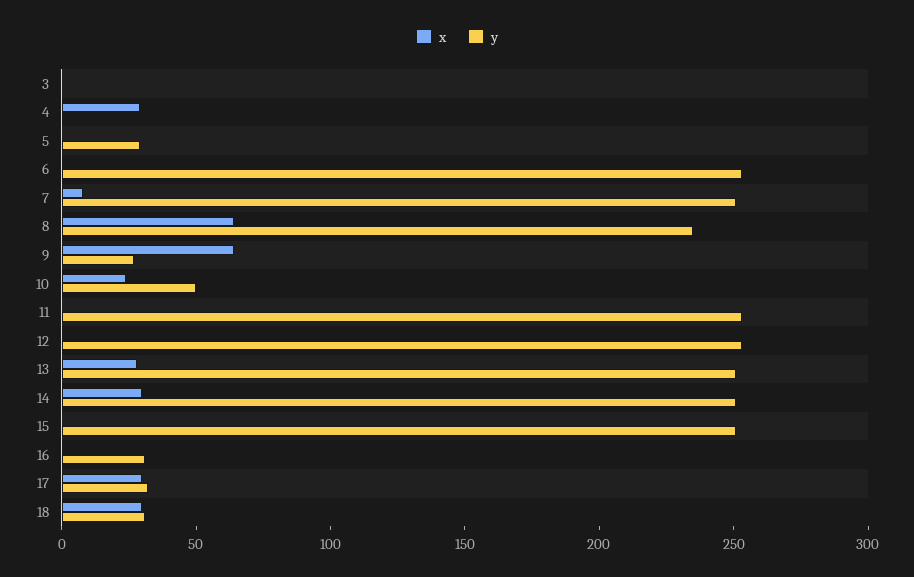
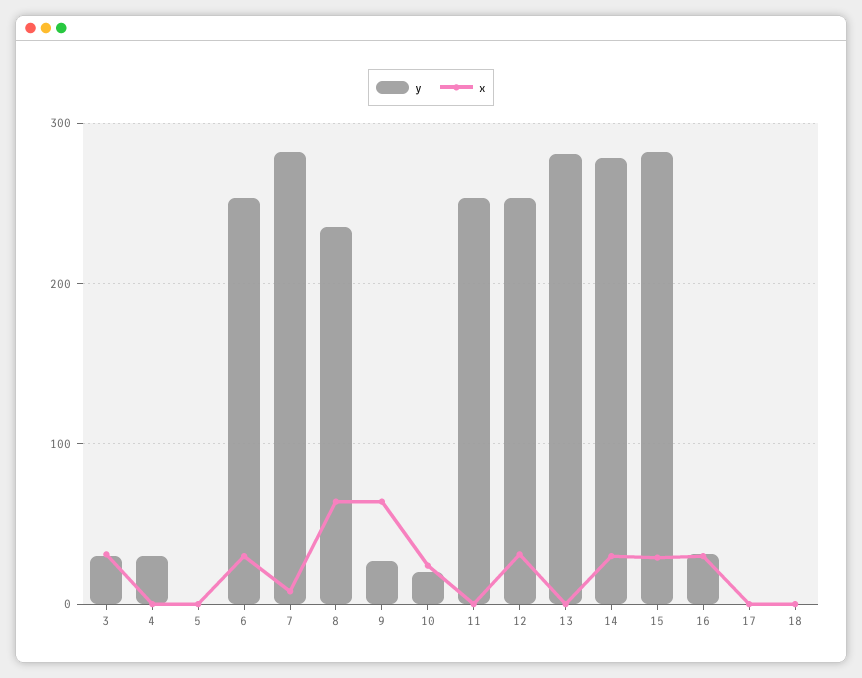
x, 3: 0 -> 30
y, 3: 0 -> 30
x, 4: 30 -> 0
y, 4: 0 -> 30
y, 5: 30 -> 0
x, 6: 0 -> 30
y, 7: 250 -> 280
y, 10: 50 -> 20
x, 12: 0 -> 30
x, 13: 30 -> 0
y, 13: 250 -> 280
y, 14: 250 -> 280
x, 15: 0 -> 30
y, 15: 250 -> 280
x, 16: 0 -> 30
x, 17: 30 -> 0
y, 17: 30 -> 0
x, 18: 30 -> 0
y, 18: 30 -> 0

